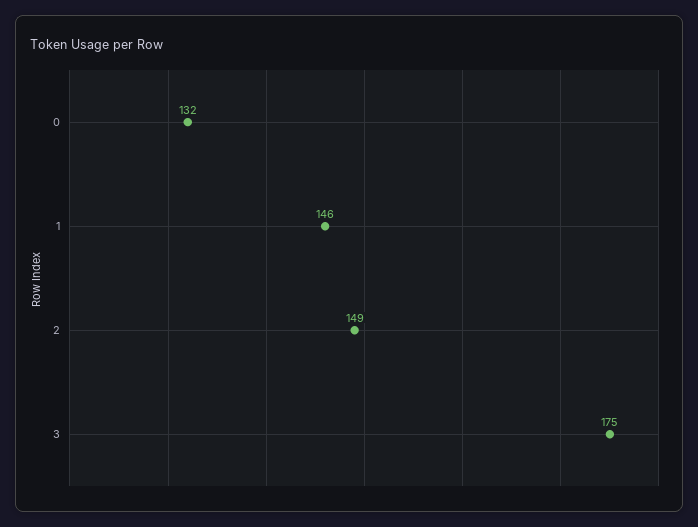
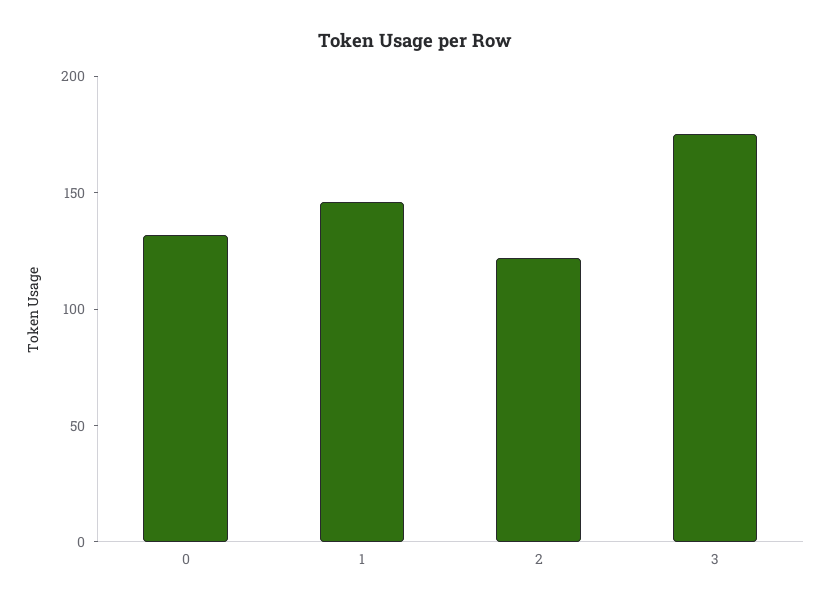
2: 149 -> 120

